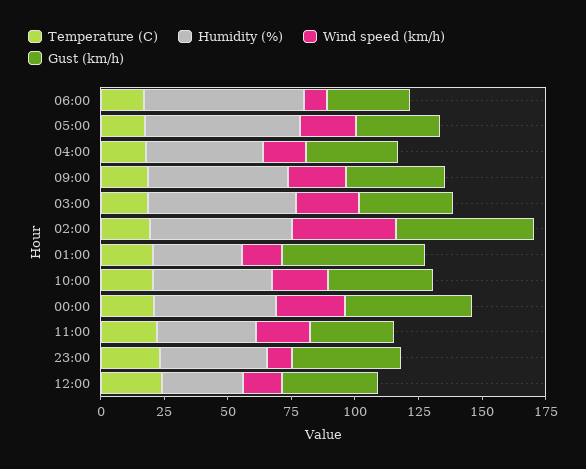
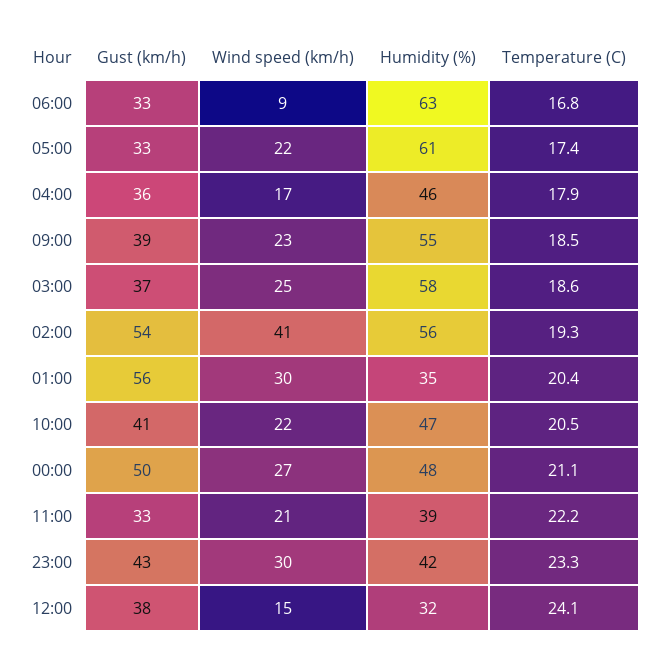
Wind speed (km/h), 01:00: 15 -> 30
Wind speed (km/h), 23:00: 10 -> 30

